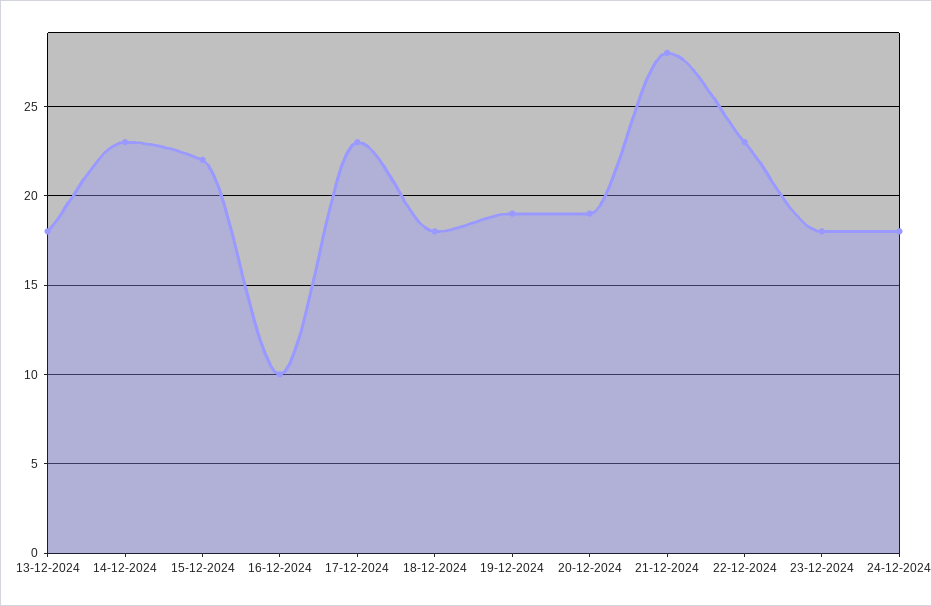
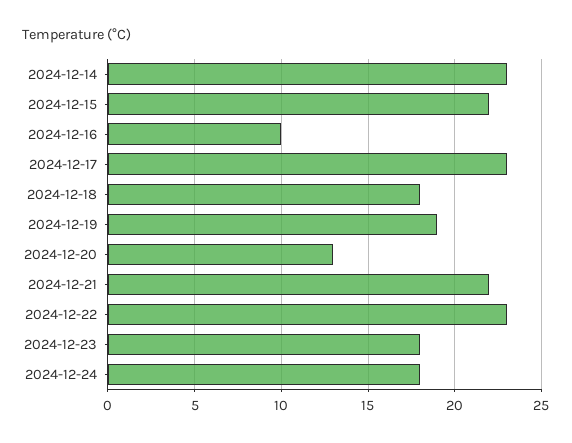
13-12-2024: 18 -> none
20-12-2024: 19 -> 13
21-12-2024: 28 -> 22

